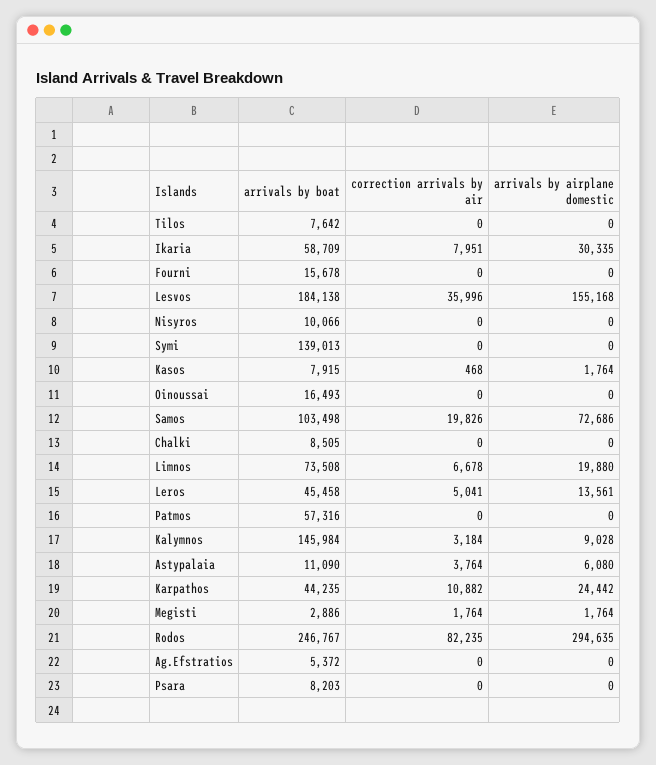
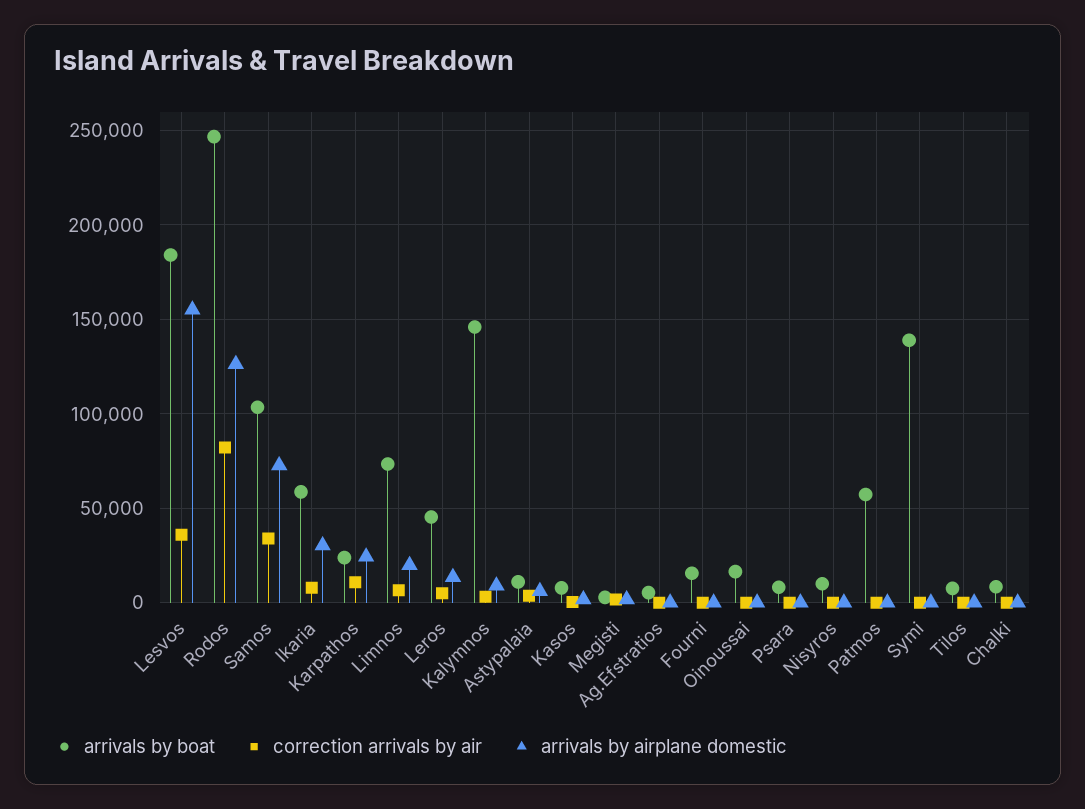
correction arrivals by air, Samos: 19826 -> 35000
arrivals by boat, Karpathos: 44235 -> 25000
arrivals by airplane domestic, Rodos: 294635 -> 125000

